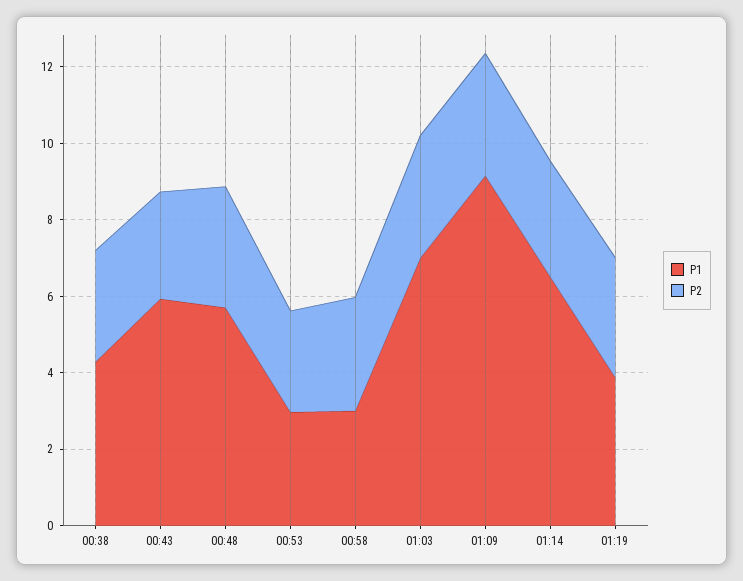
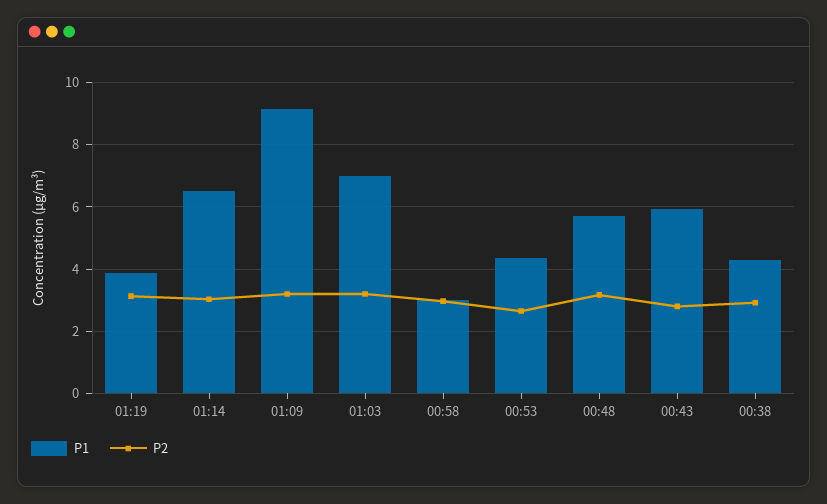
P1, 00:53: 3 -> 4.4

